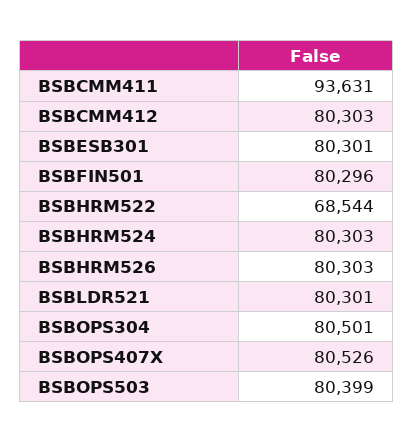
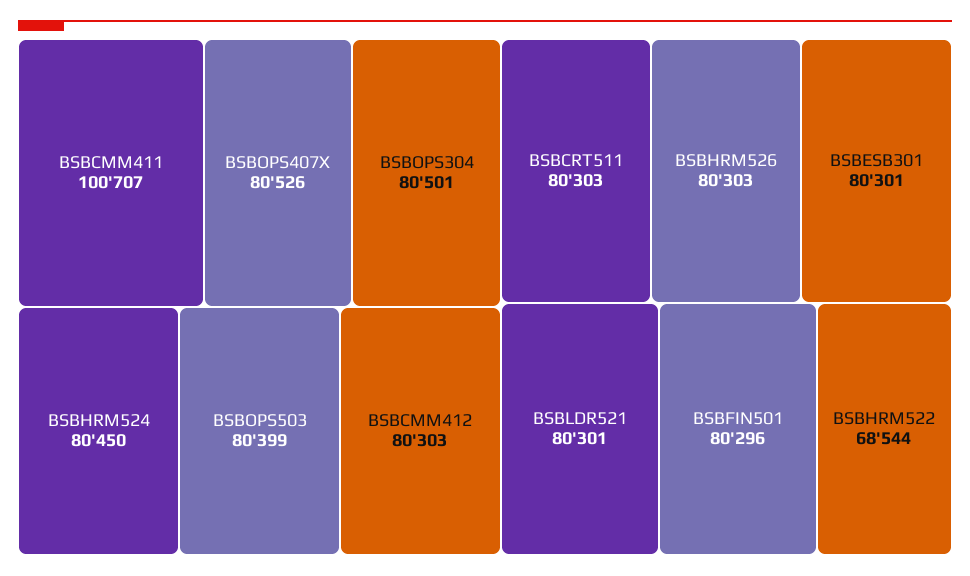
BSBCMM411: 93631 -> 100707
BSBHRM524: 80303 -> 80450
BSBCRT511: none -> 80303

